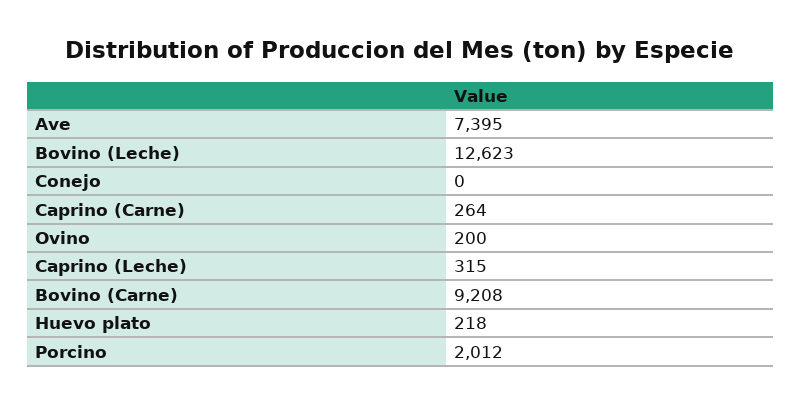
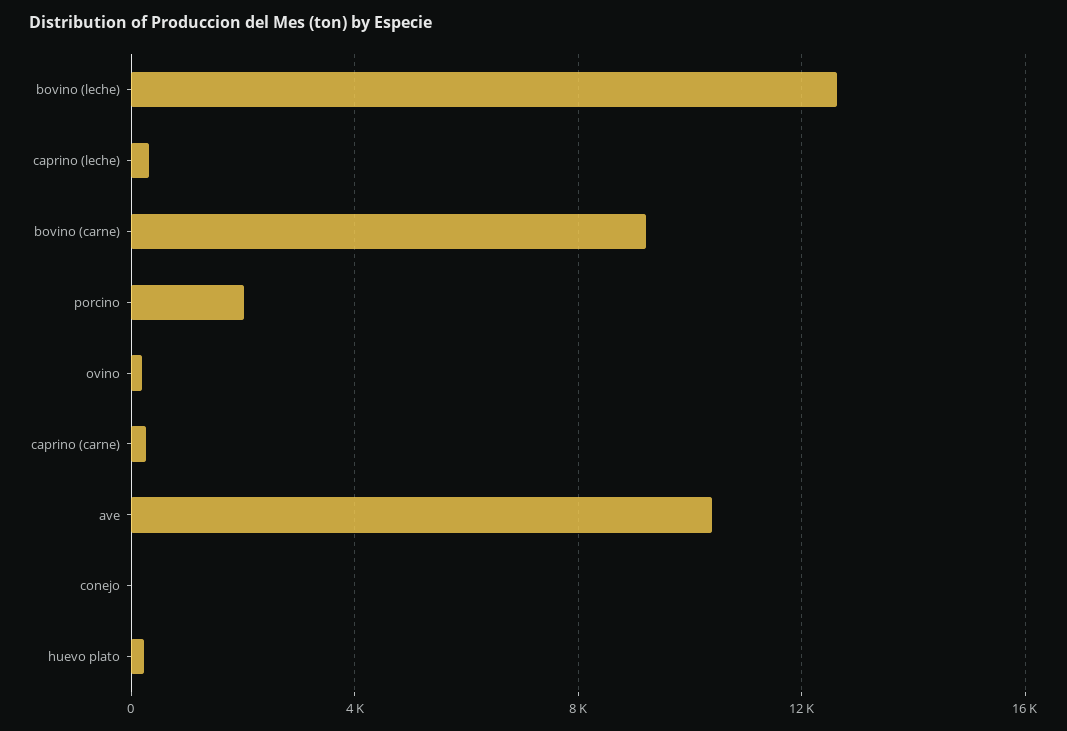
Ave: 7395 -> 10500

